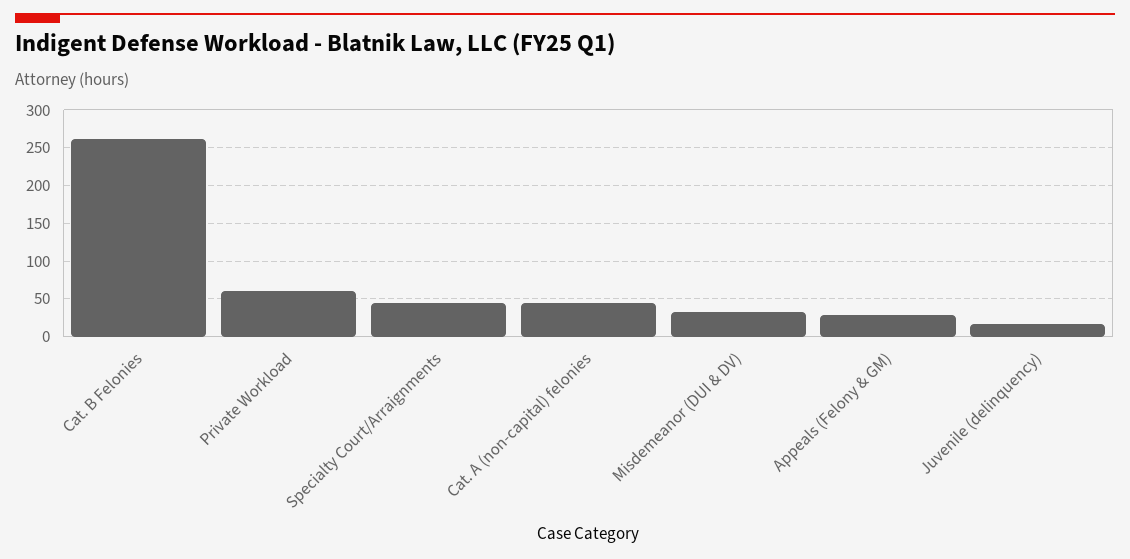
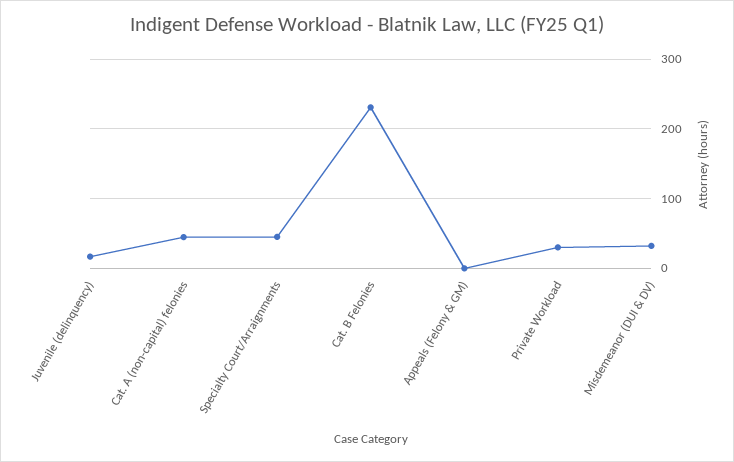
Cat. B Felonies: 260 -> 230
Private Workload: 60 -> 30
Appeals (Felony & GM): 30 -> 0

